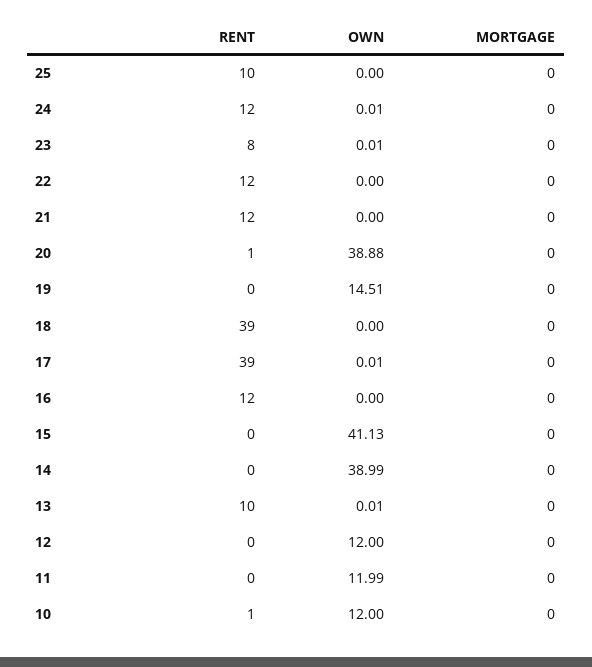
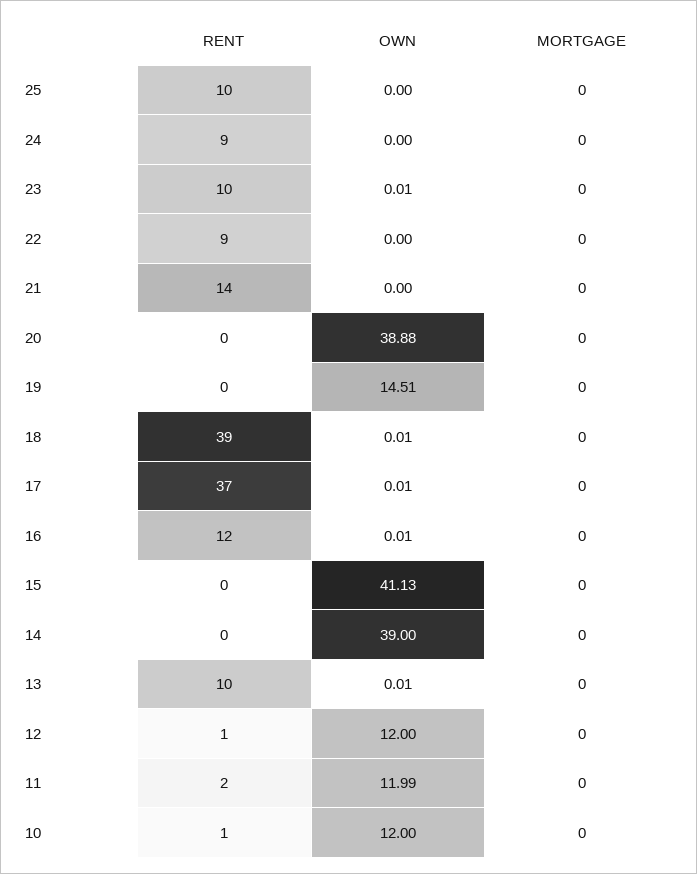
RENT, 24: 12 -> 9
OWN, 24: 0.01 -> 0
RENT, 23: 8 -> 10
RENT, 22: 12 -> 9
RENT, 21: 12 -> 14
RENT, 20: 1 -> 0
OWN, 18: 0 -> 0.01
RENT, 17: 39 -> 37
OWN, 16: 0 -> 0.01
OWN, 14: 38.99 -> 39
RENT, 12: 0 -> 1
RENT, 11: 0 -> 2

